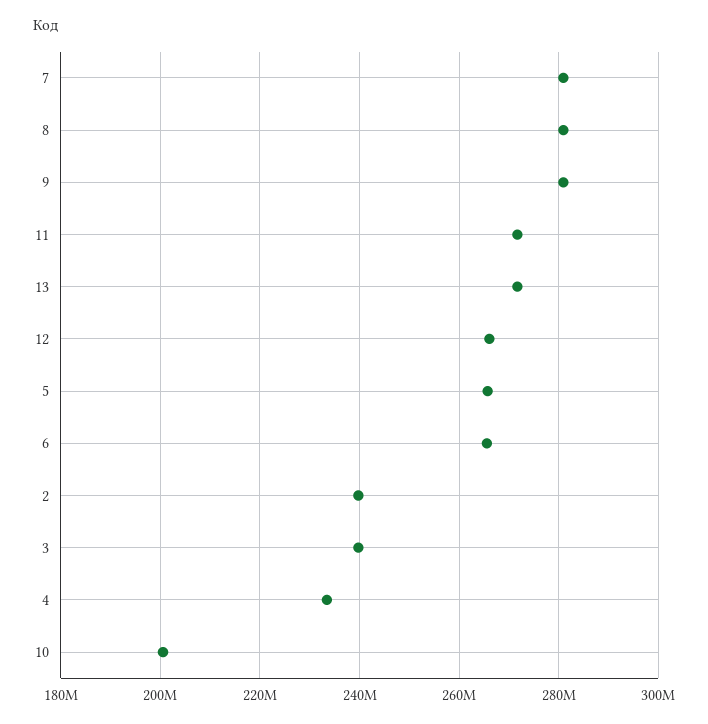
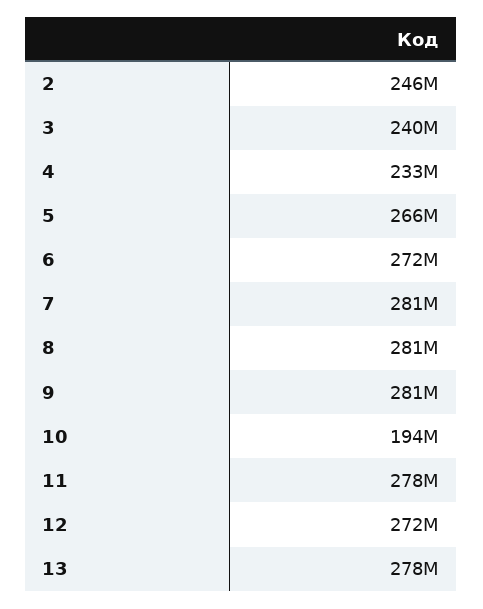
11: 272000000 -> 278000000
13: 272000000 -> 278000000
12: 266000000 -> 272000000
6: 266000000 -> 272000000
2: 240000000 -> 246000000
10: 200000000 -> 194000000

